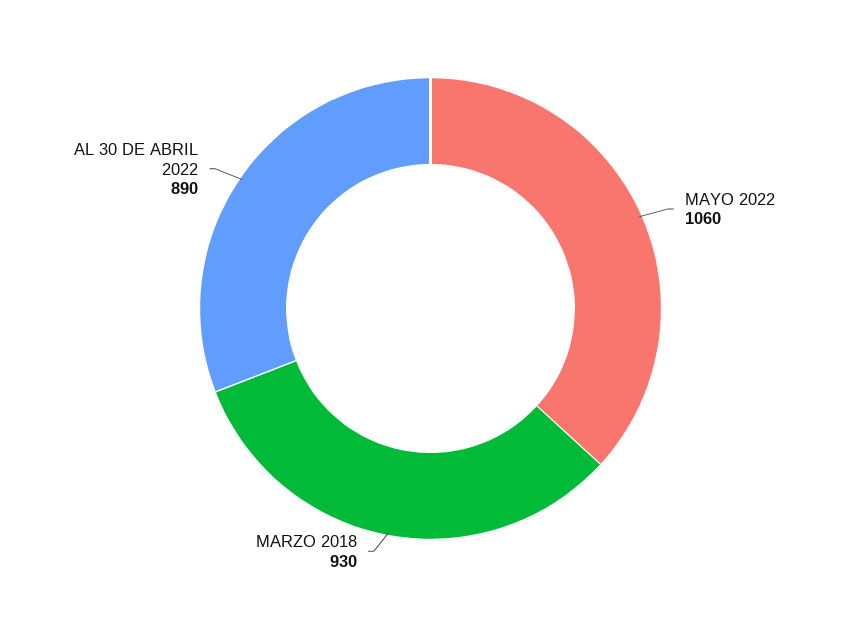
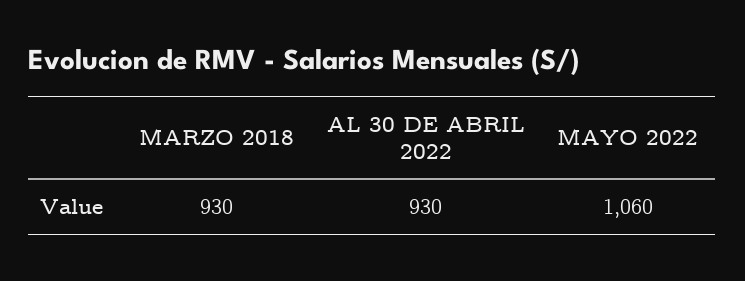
AL 30 DE ABRIL 2022: 890 -> 930

